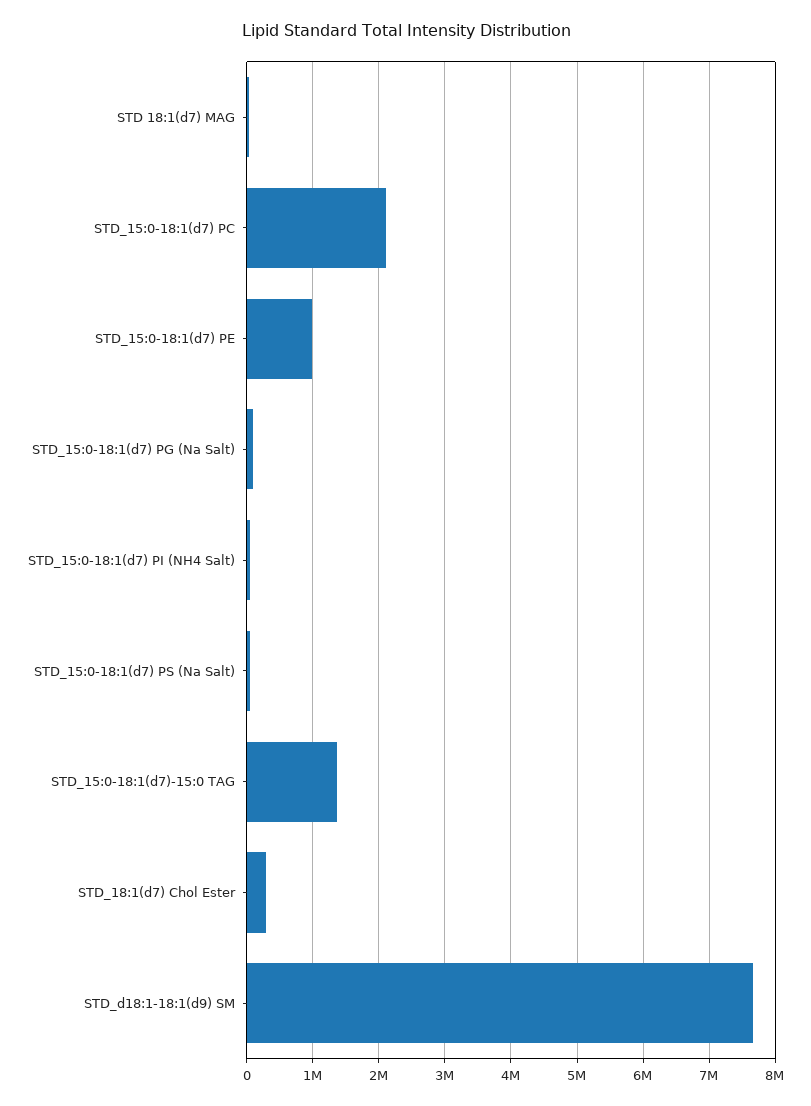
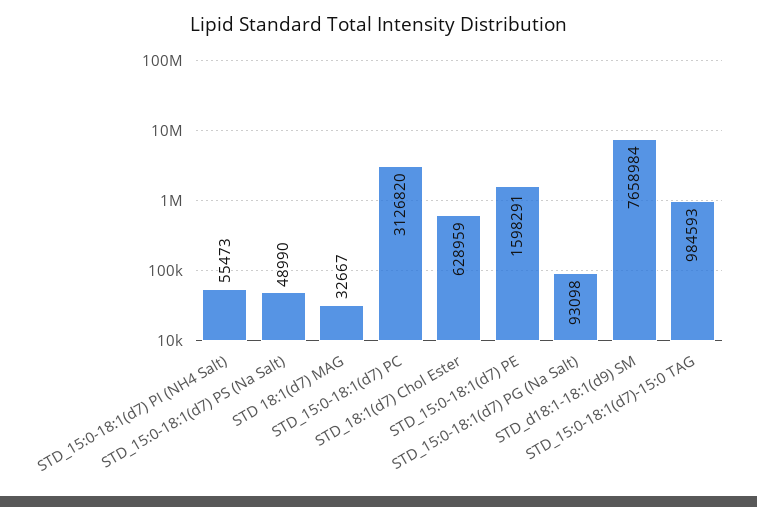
STD_15:0-18:1(d7) PC: 2100000 -> 3126820
STD_15:0-18:1(d7) PE: 1000000 -> 1598291
STD_15:0-18:1(d7)-15:0 TAG: 1400000 -> 984593
STD_18:1(d7) Chol Ester: 300000 -> 628959

